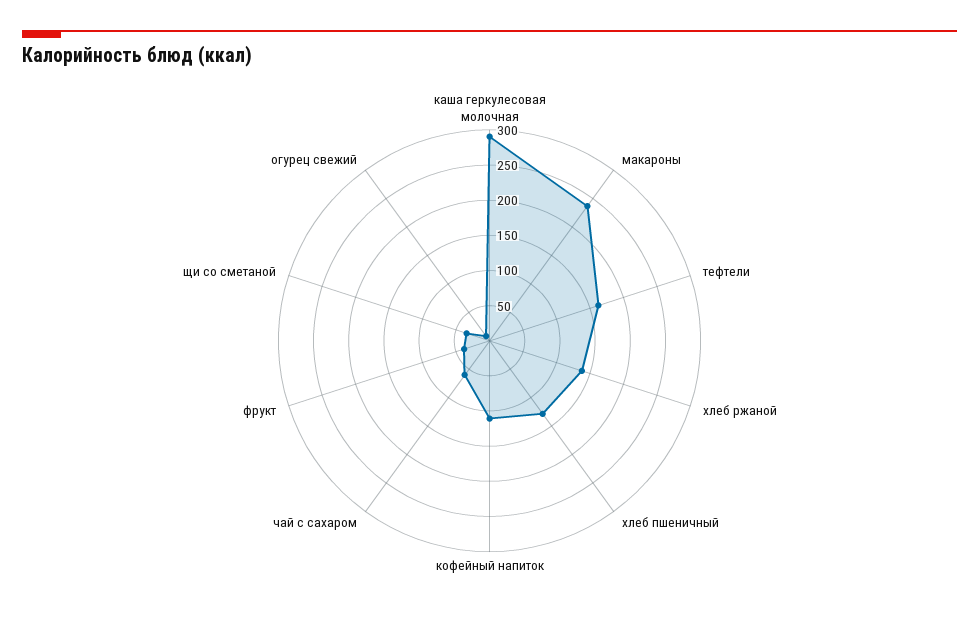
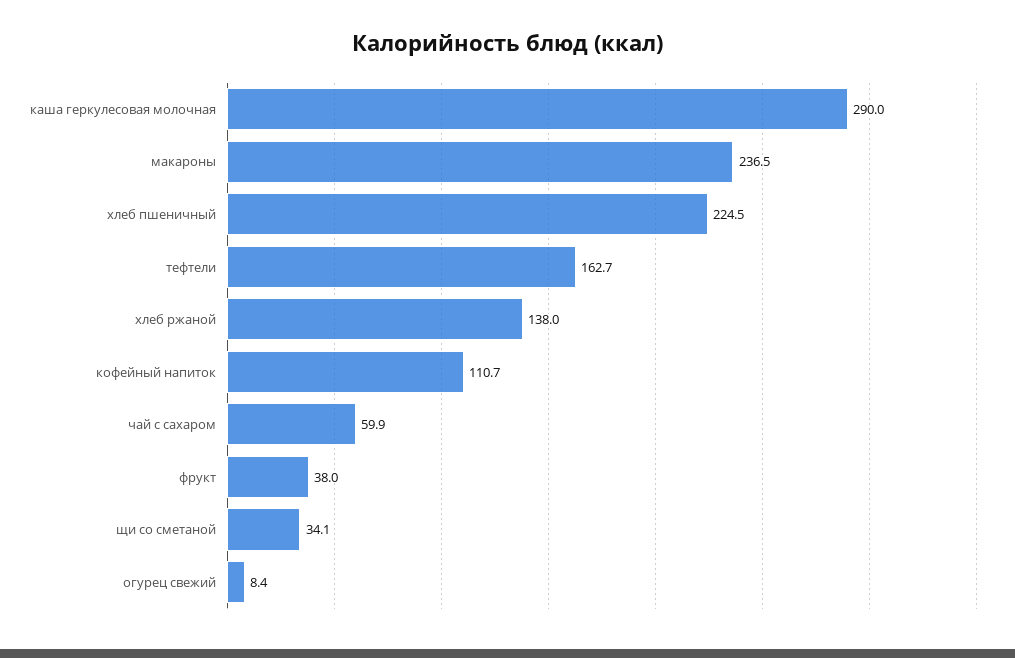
хлеб пшеничный: 125 -> 224.5

